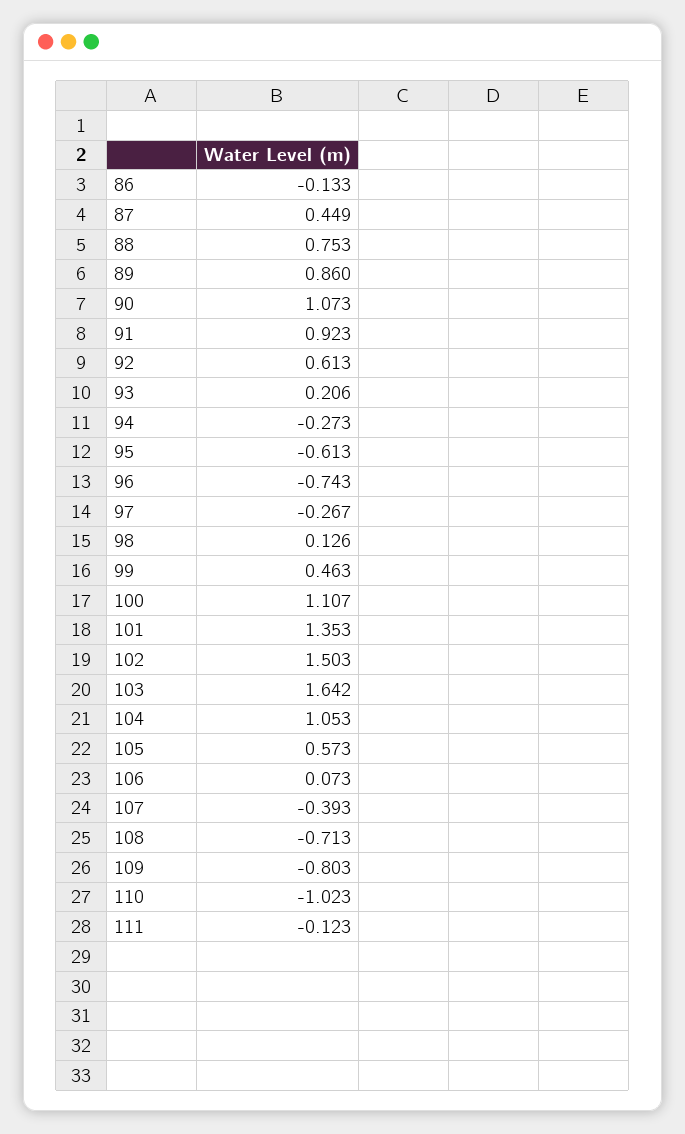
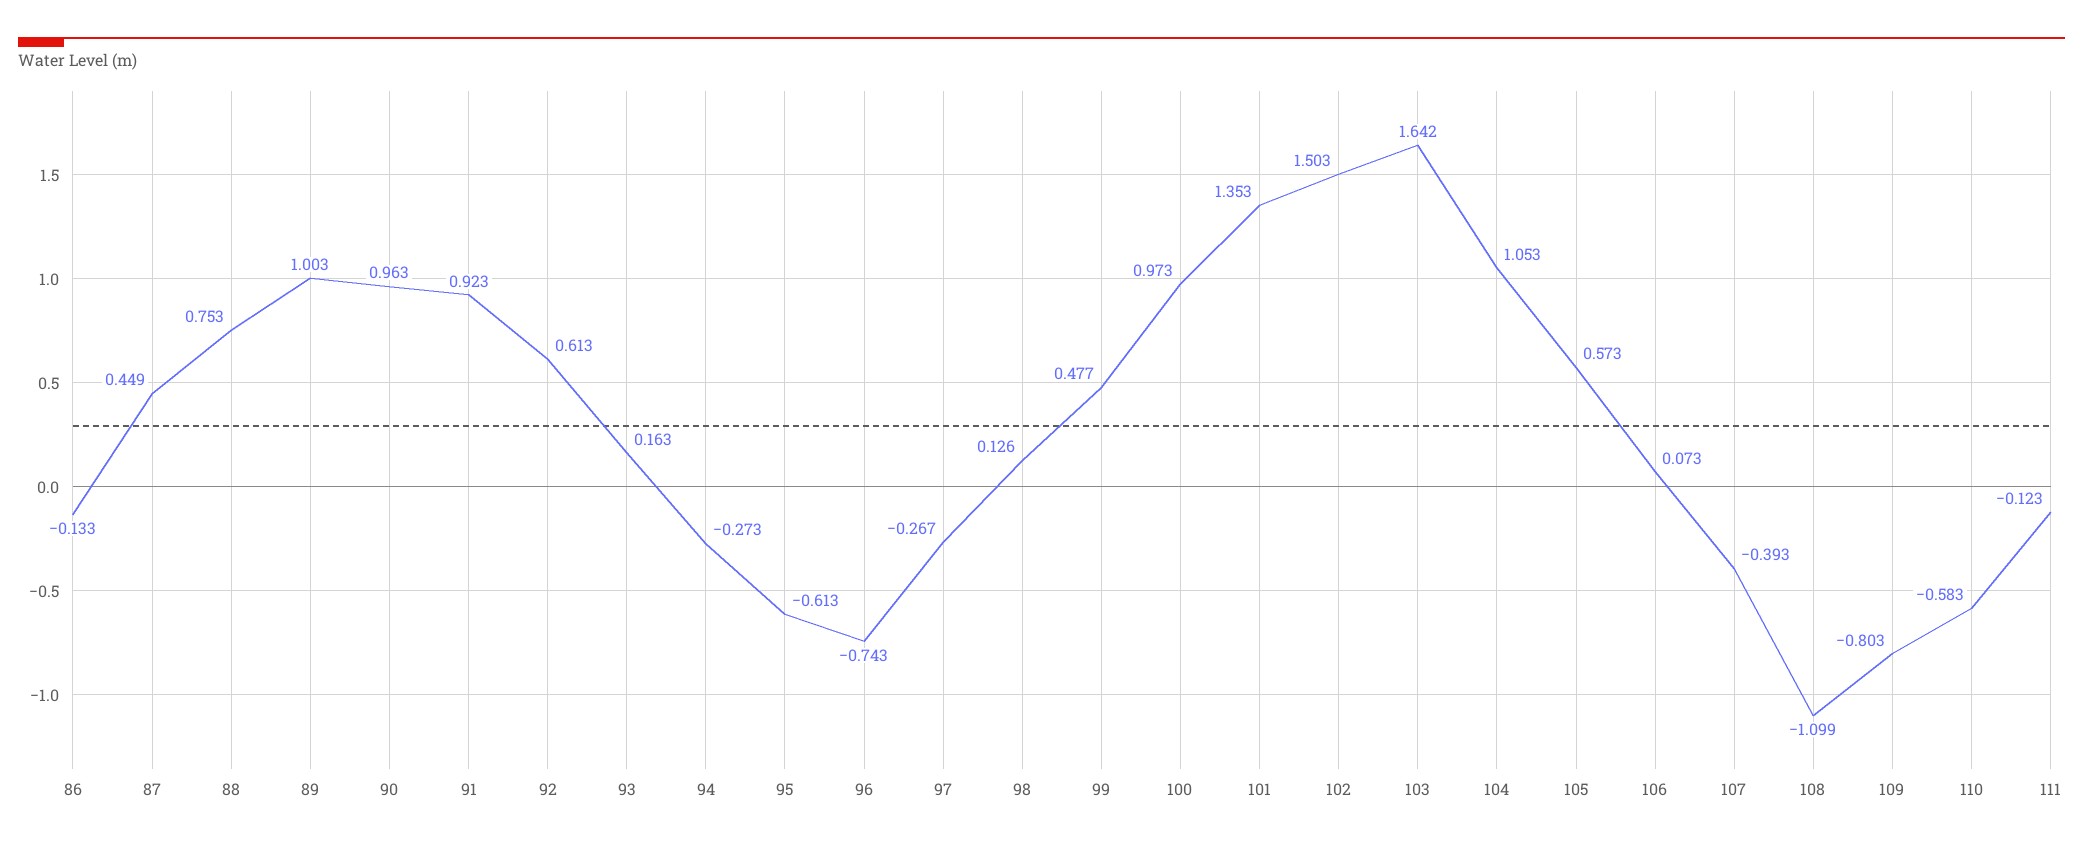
89: 0.86 -> 1.003
90: 1.073 -> 0.963
93: 0.206 -> 0.163
99: 0.463 -> 0.477
100: 1.107 -> 0.973
108: -0.713 -> -1.099
110: -1.023 -> -0.583

